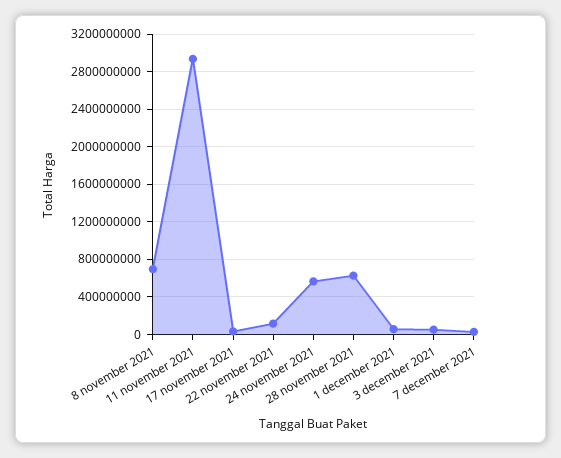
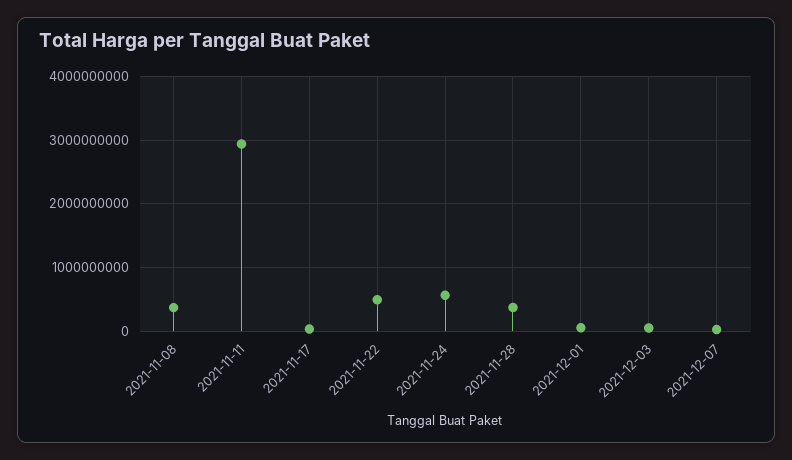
8 november 2021: 700000000 -> 400000000
22 november 2021: 100000000 -> 500000000
28 november 2021: 600000000 -> 400000000

